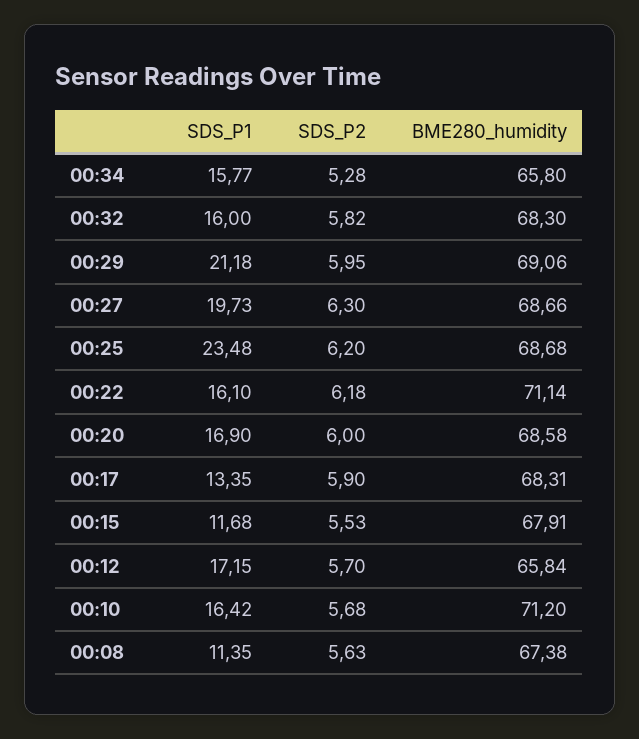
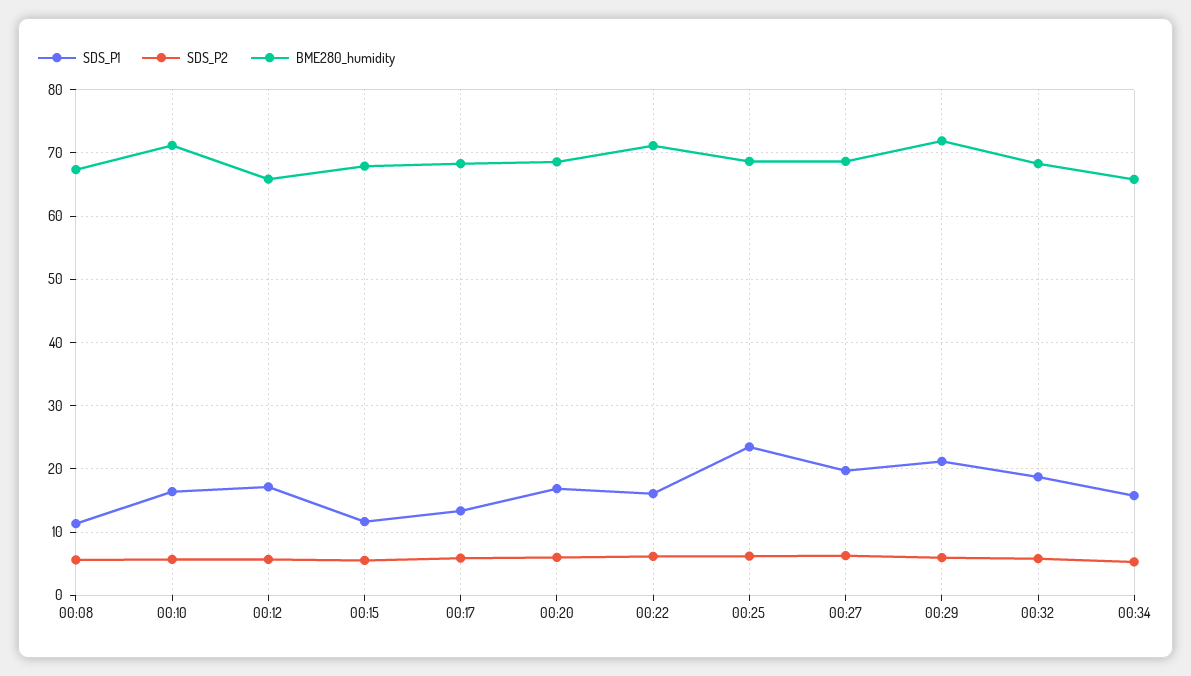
SDS_P1, 00:32: 16 -> 19
BME280_humidity, 00:29: 69.06 -> 72

